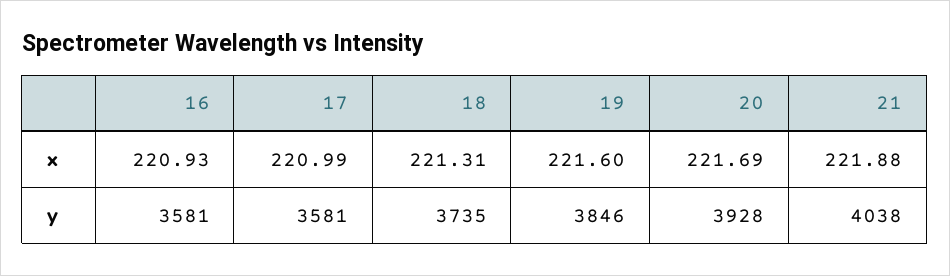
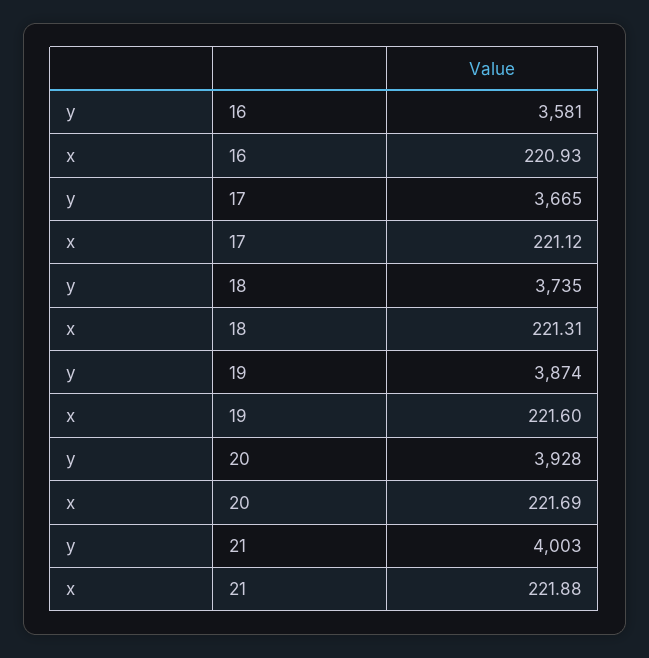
17, x: 220.99 -> 221.12
17, y: 3581 -> 3665
19, y: 3846 -> 3874
21, y: 4038 -> 4003

